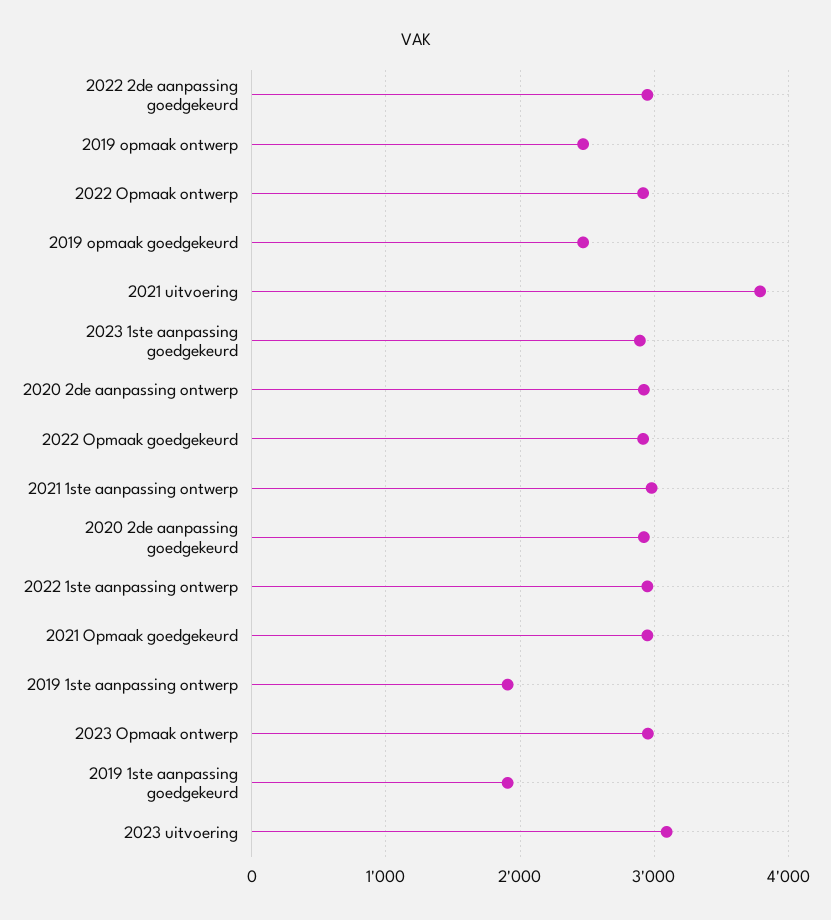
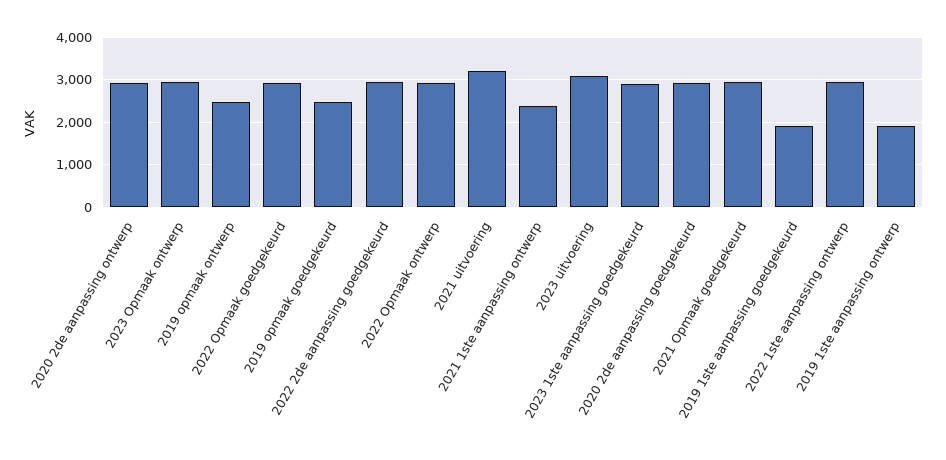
2021 uitvoering: 3800 -> 3200
2021 1ste aanpassing ontwerp: 3000 -> 2400

